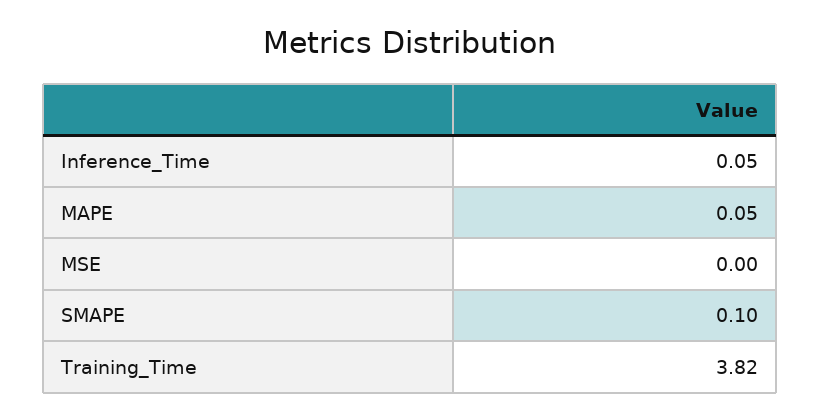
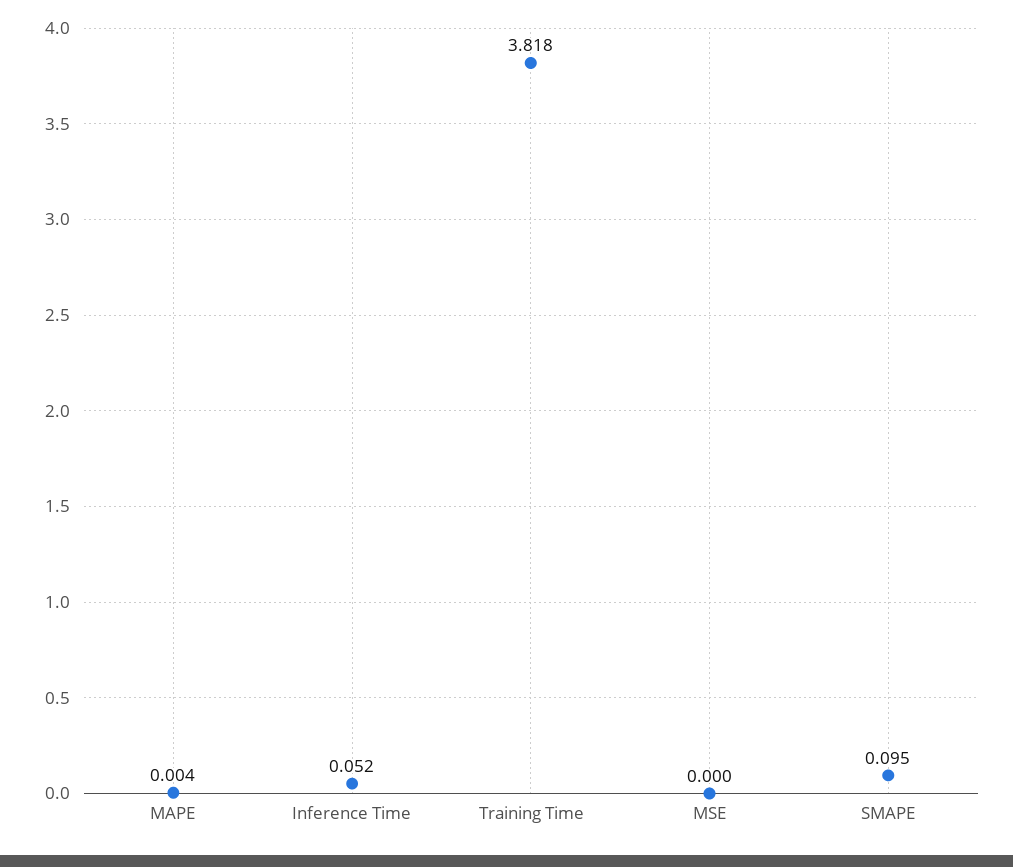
MAPE: 0.05 -> 0.004

